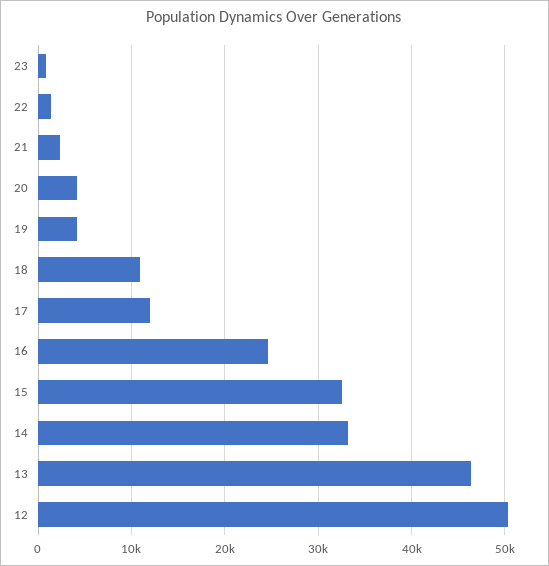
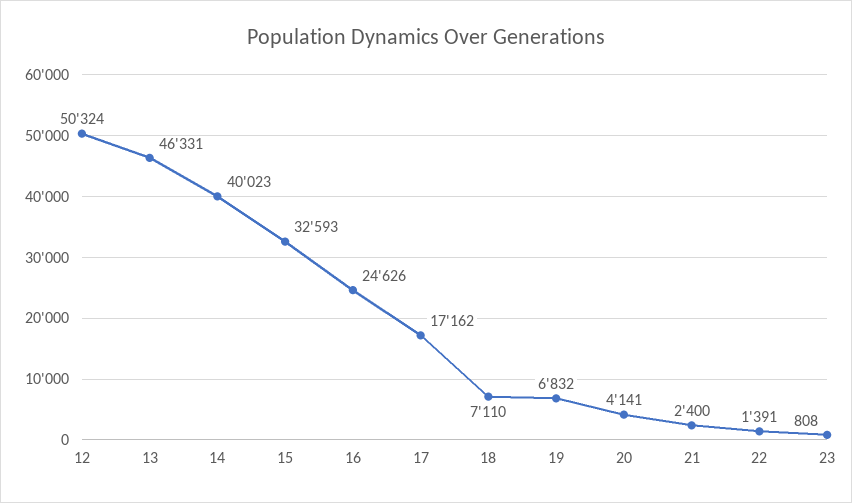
19: 4000 -> 6832
18: 11000 -> 7110
17: 12000 -> 17162
14: 33000 -> 40023

